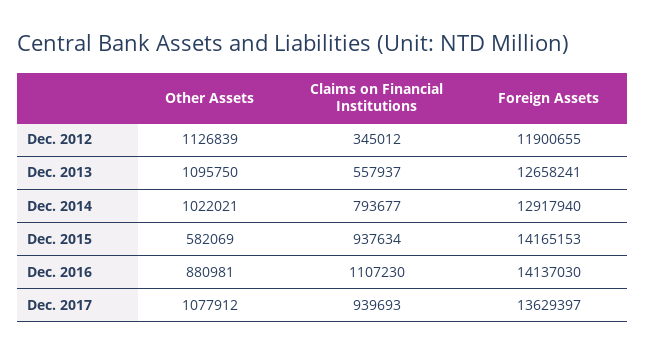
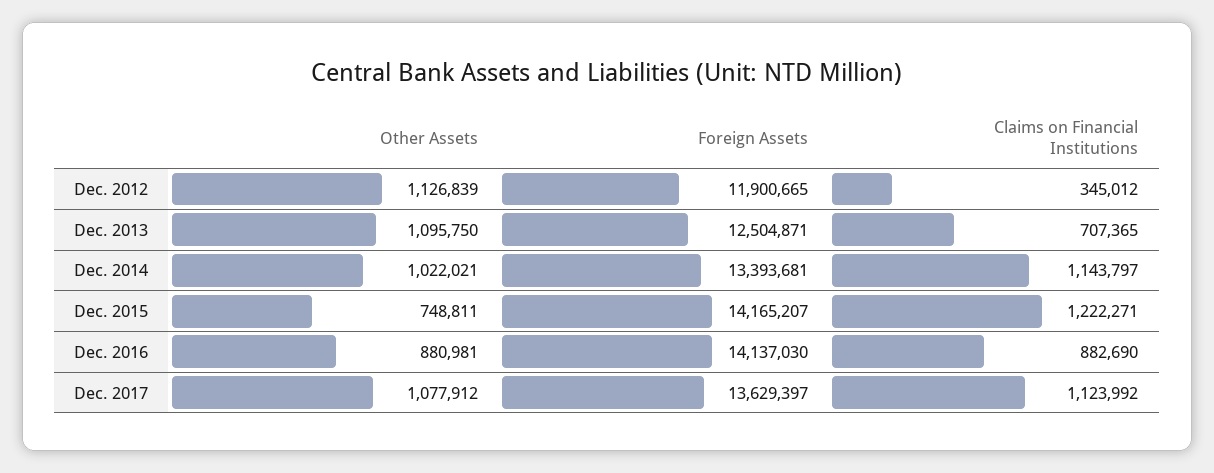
Foreign Assets, Dec. 2012: 11900655 -> 11900665
Claims on Financial Institutions, Dec. 2013: 557937 -> 707365
Foreign Assets, Dec. 2013: 12658241 -> 12504871
Claims on Financial Institutions, Dec. 2014: 793677 -> 1143797
Foreign Assets, Dec. 2014: 12917940 -> 13393681
Other Assets, Dec. 2015: 582069 -> 748811
Claims on Financial Institutions, Dec. 2015: 937634 -> 1222271
Foreign Assets, Dec. 2015: 14165153 -> 14165207
Claims on Financial Institutions, Dec. 2016: 1107230 -> 882690
Claims on Financial Institutions, Dec. 2017: 939693 -> 1123992

